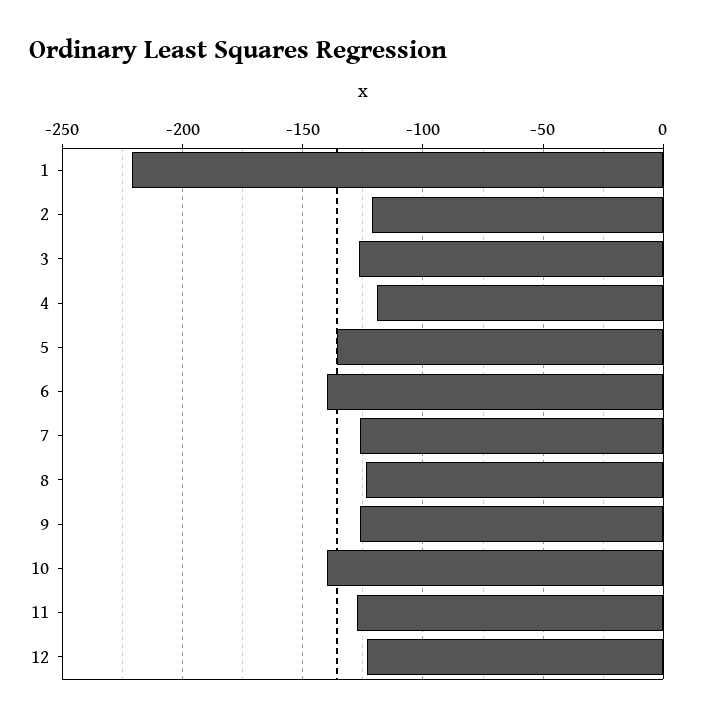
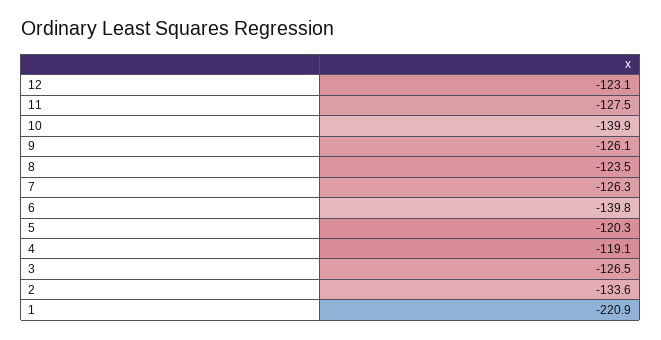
2: -120 -> -133.6
5: -135 -> -120.3

